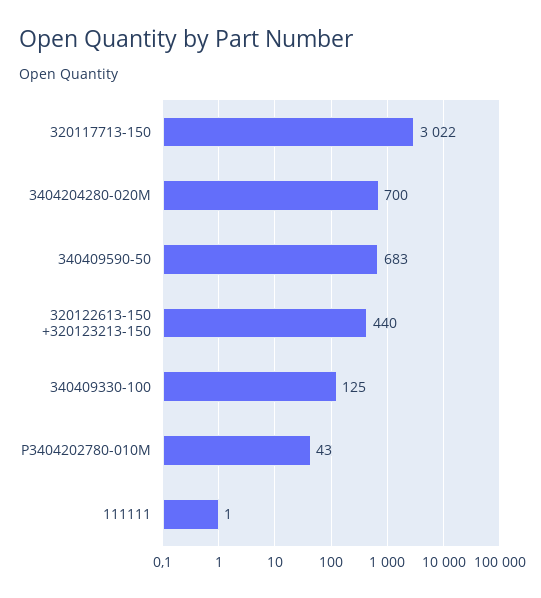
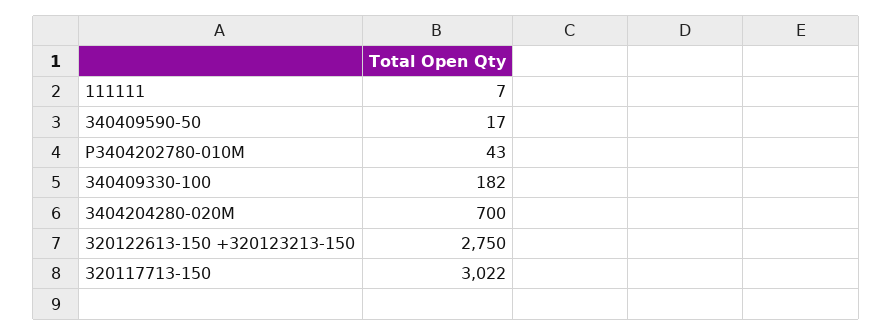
340409590-50: 683 -> 17
320122613-150 +320123213-150: 440 -> 2750
340409330-100: 125 -> 182
111111: 1 -> 7

